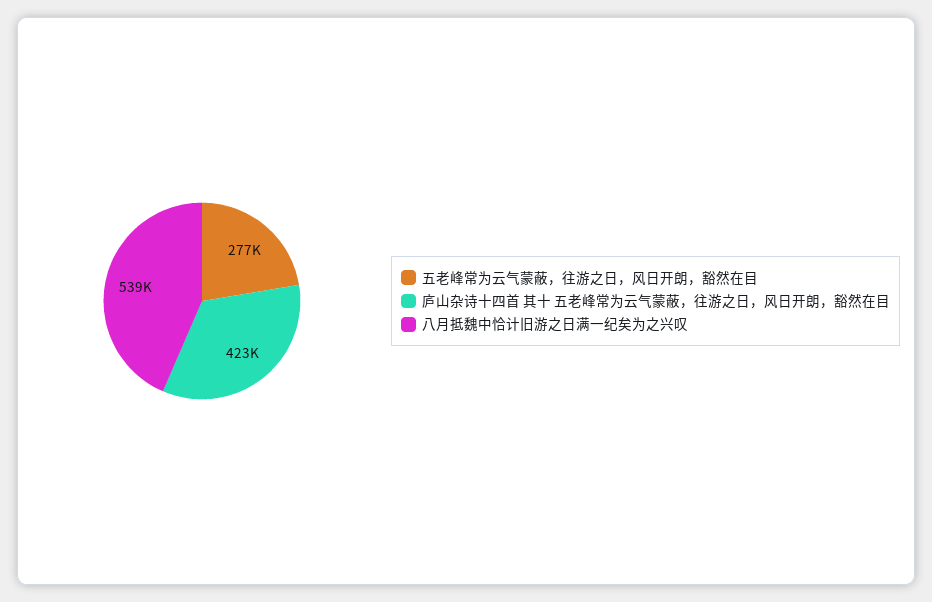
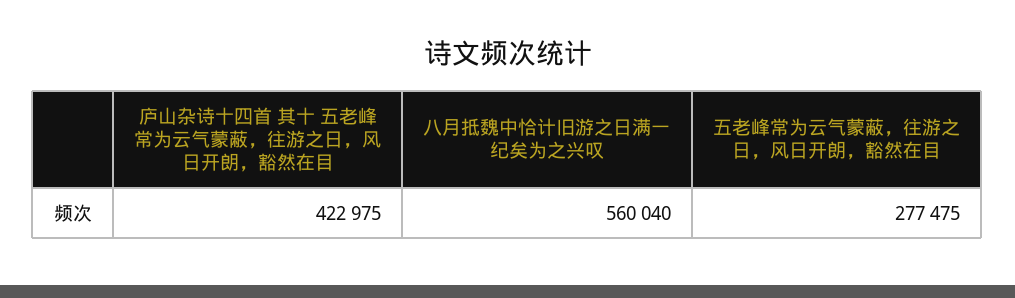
八月抵魏中恰计旧游之日满一纪矣为之兴叹: 539000 -> 560040

